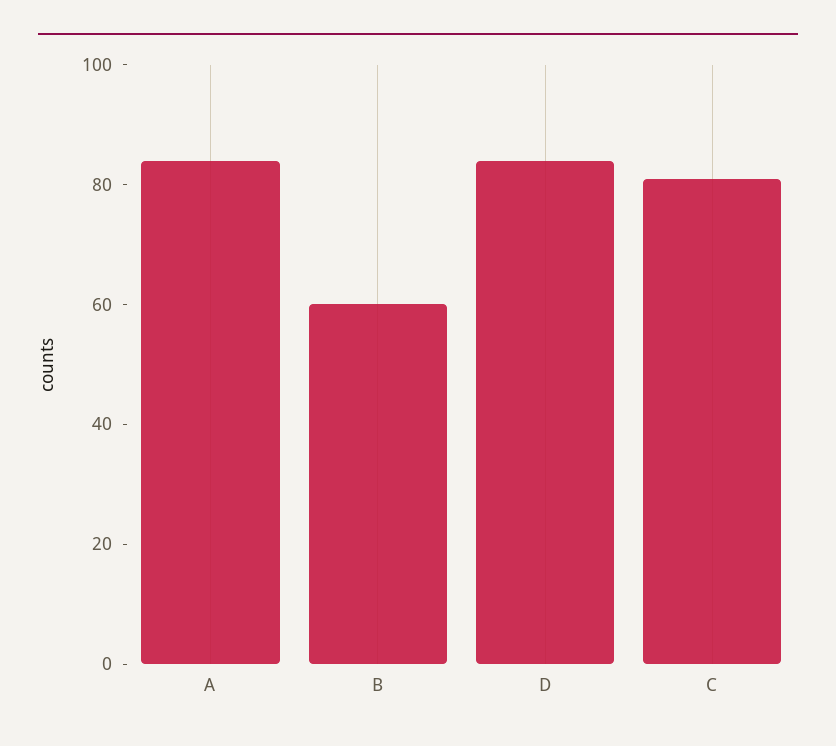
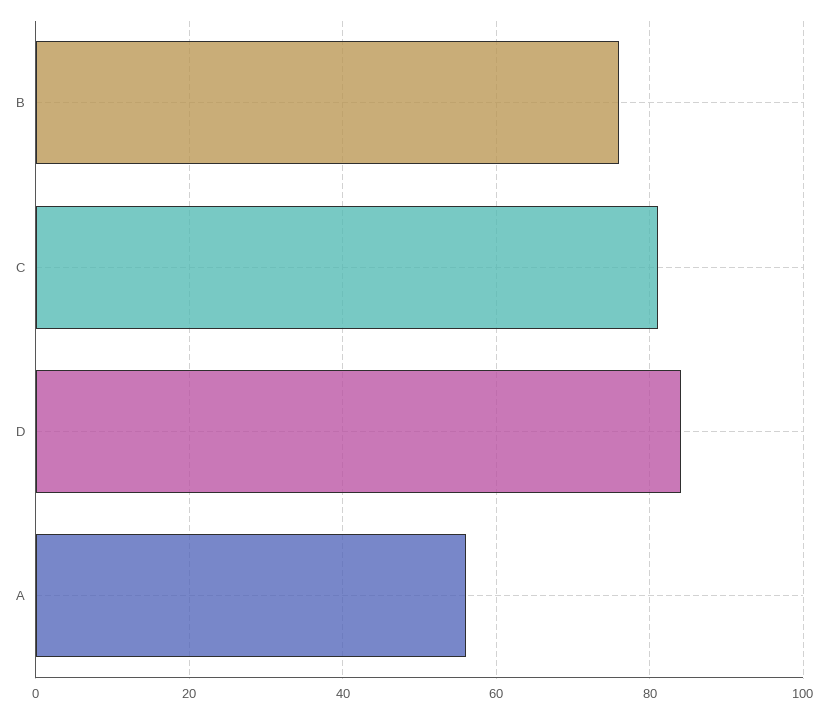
A: 85 -> 55
B: 60 -> 75

